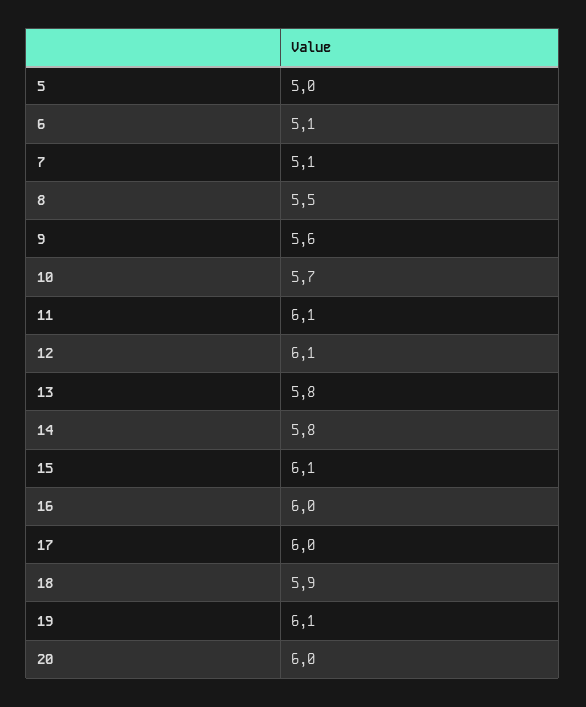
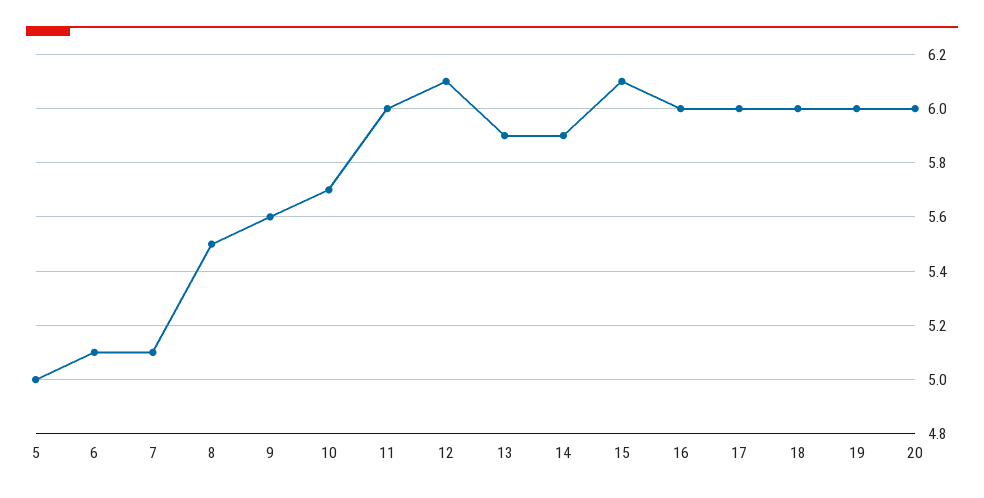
11: 6.1 -> 6
13: 5.8 -> 5.9
14: 5.8 -> 5.9
18: 5.9 -> 6
19: 6.1 -> 6

